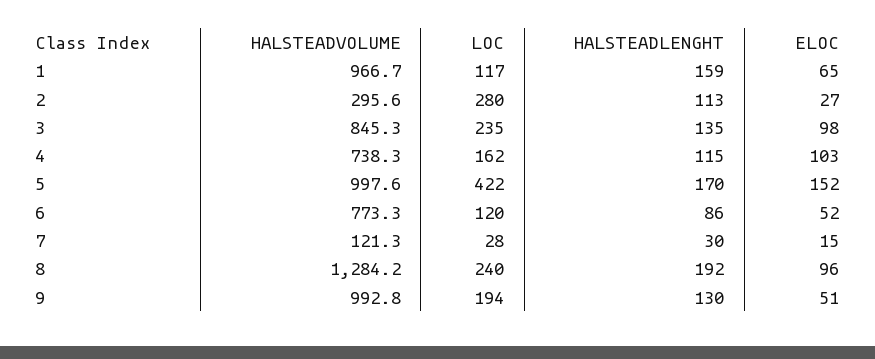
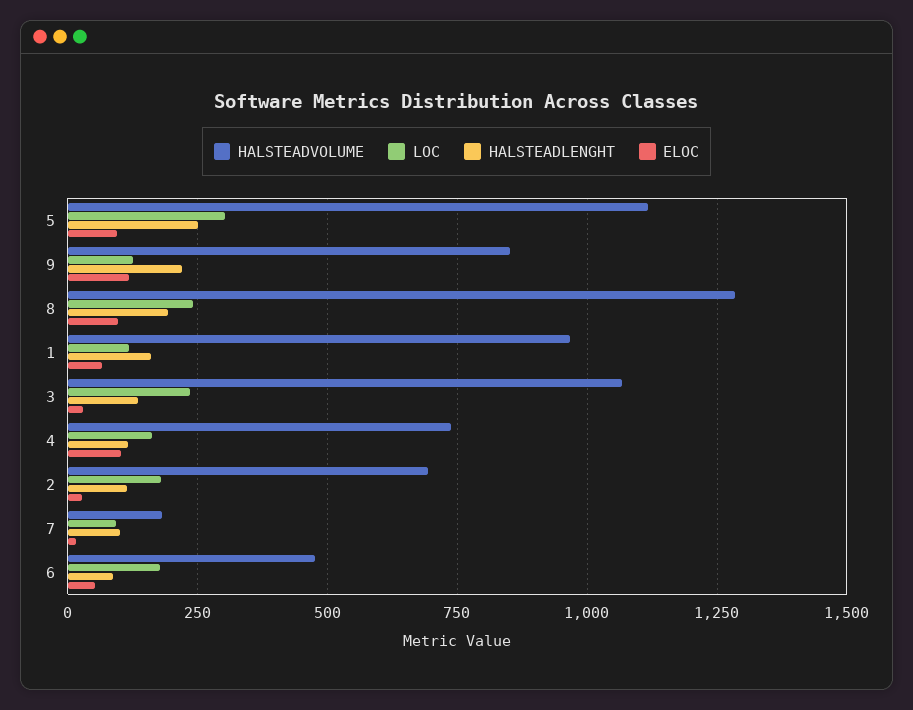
HALSTEADVOLUME, 2: 295.6 -> 700
LOC, 2: 280 -> 175
HALSTEADVOLUME, 3: 845.3 -> 1075
ELOC, 3: 98 -> 25
HALSTEADVOLUME, 5: 997.6 -> 1125
LOC, 5: 422 -> 300
HALSTEADLENGHT, 5: 170 -> 250
ELOC, 5: 152 -> 100
HALSTEADVOLUME, 6: 773.3 -> 475
LOC, 6: 120 -> 175
HALSTEADVOLUME, 7: 121.3 -> 175
LOC, 7: 28 -> 100
HALSTEADLENGHT, 7: 30 -> 100
HALSTEADVOLUME, 9: 992.8 -> 850
LOC, 9: 194 -> 125
HALSTEADLENGHT, 9: 130 -> 225
ELOC, 9: 51 -> 125

